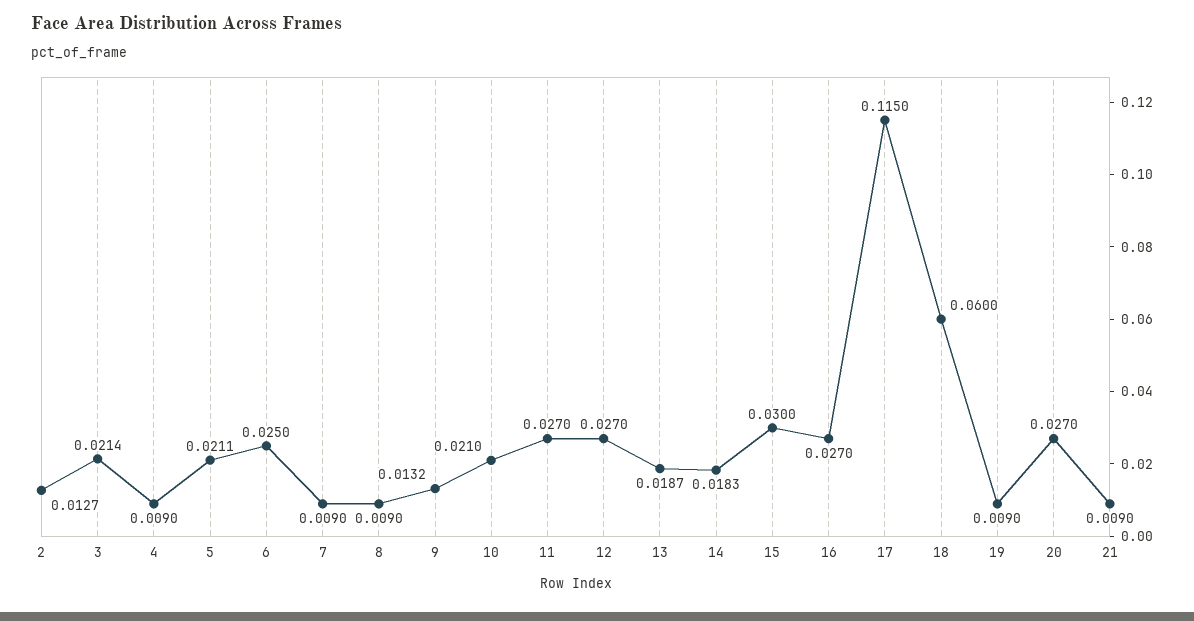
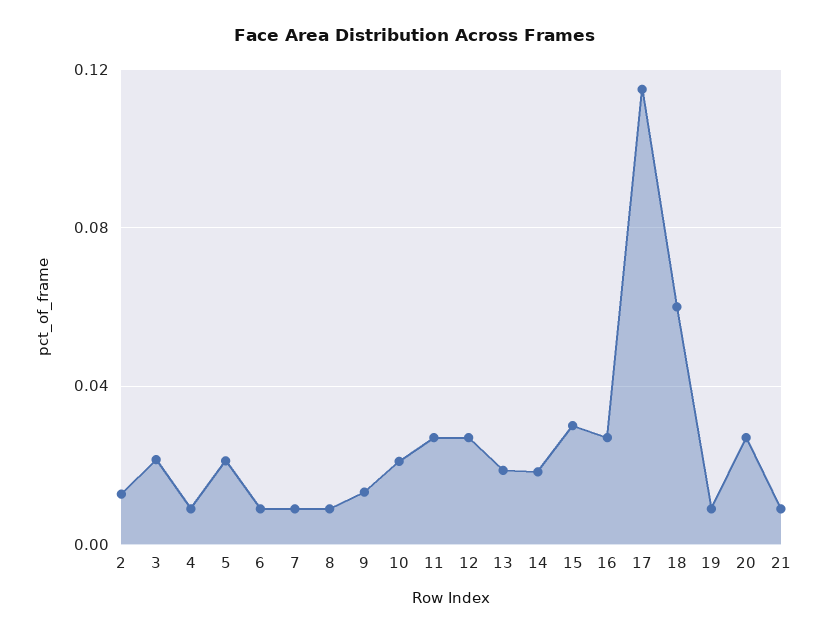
6: 0.025 -> 0.01

